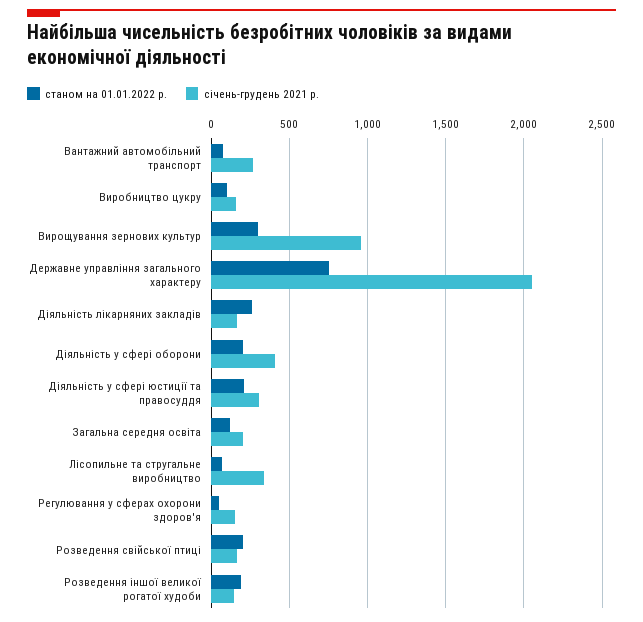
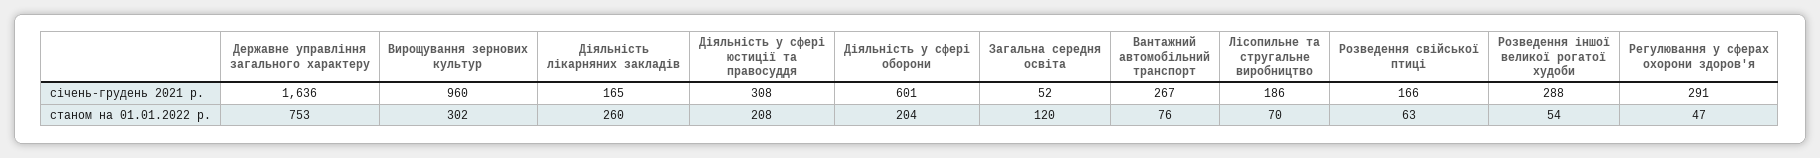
станом на 01.01.2022 р., Виробництво цукру: 100 -> none
січень-грудень 2021 р., Виробництво цукру: 150 -> none
січень-грудень 2021 р., Державне управління загального характеру: 2050 -> 1636
січень-грудень 2021 р., Діяльність у сфері оборони: 400 -> 601
січень-грудень 2021 р., Загальна середня освіта: 200 -> 52
січень-грудень 2021 р., Лісопильне та стругальне виробництво: 350 -> 186
січень-грудень 2021 р., Регулювання у сферах охорони здоров'я: 150 -> 291
станом на 01.01.2022 р., Розведення свійської птиці: 200 -> 63
станом на 01.01.2022 р., Розведення іншої великої рогатої худоби: 200 -> 54
січень-грудень 2021 р., Розведення іншої великої рогатої худоби: 150 -> 288

